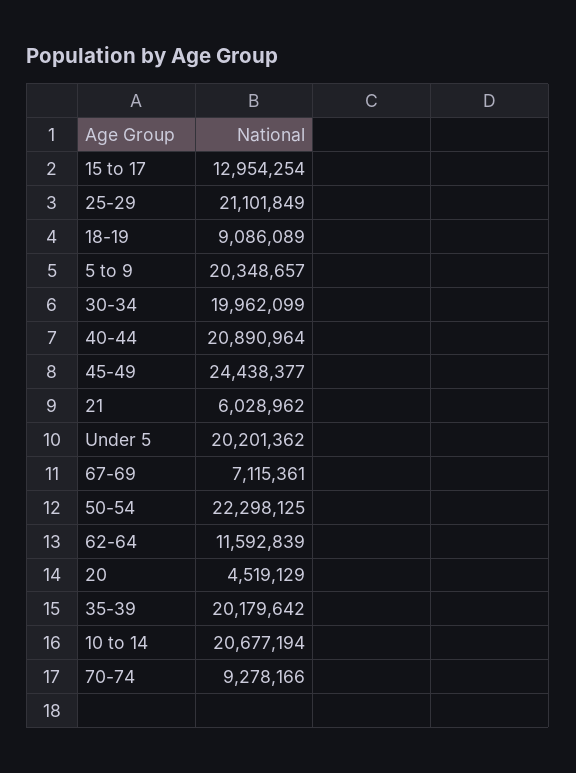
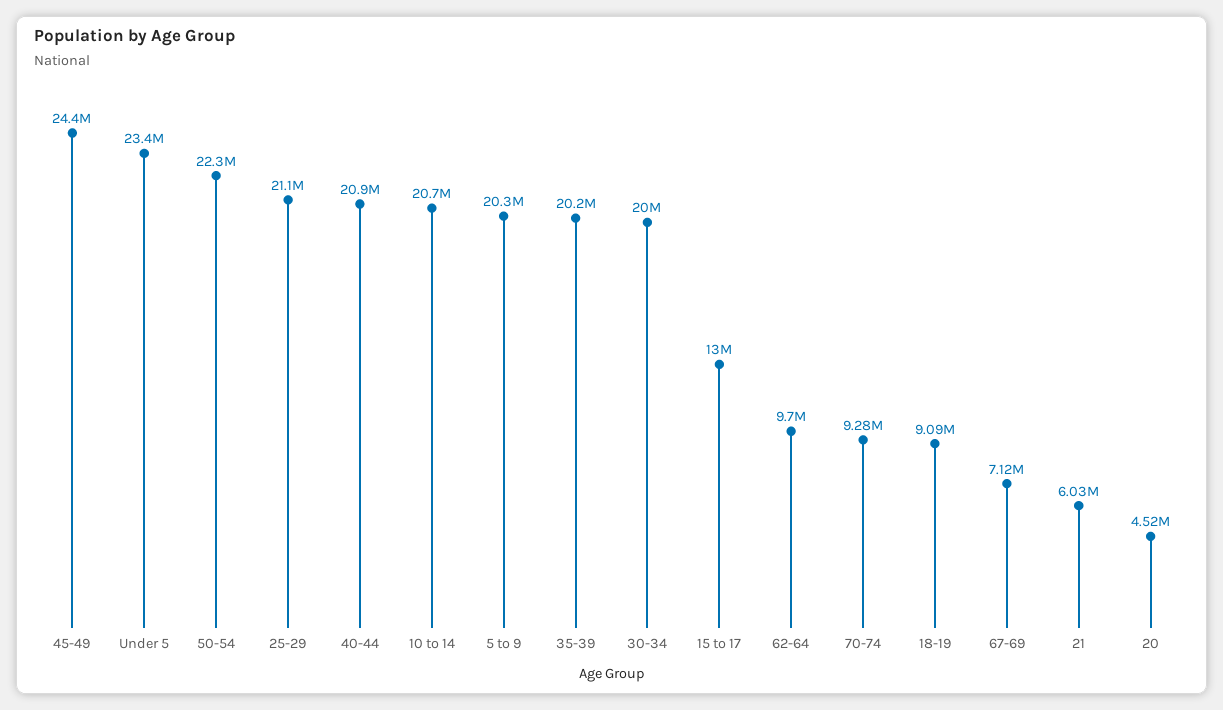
Under 5: 20201362 -> 23400000
62-64: 11592839 -> 9700000

